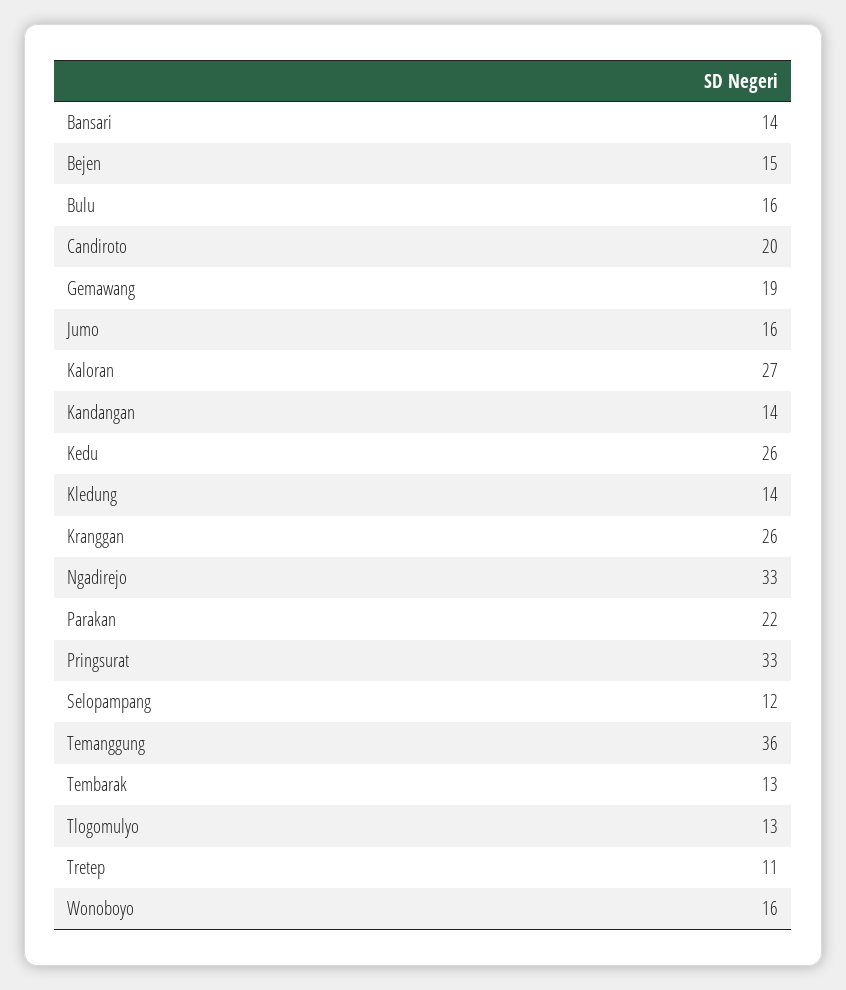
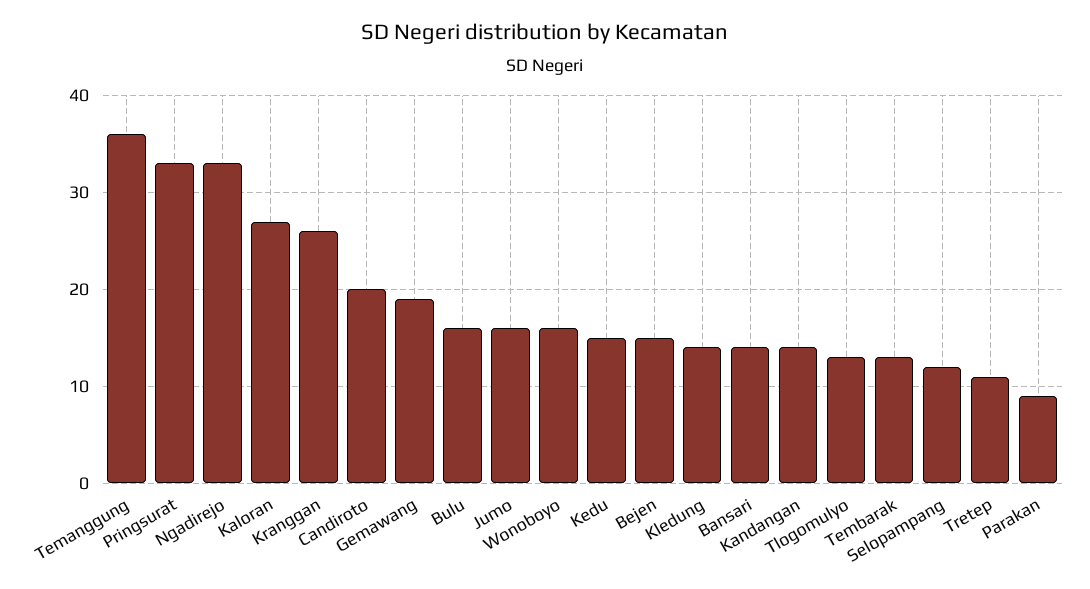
Kedu: 26 -> 15
Parakan: 22 -> 9

